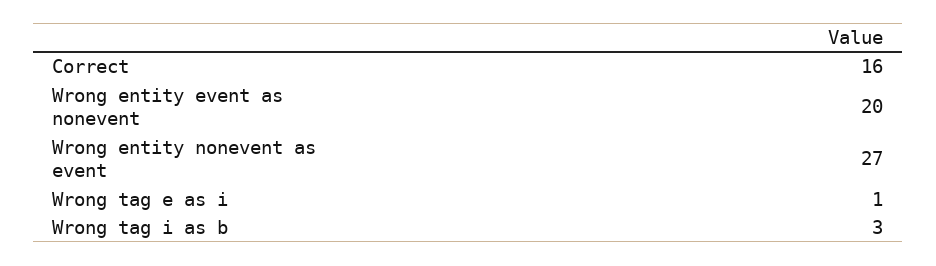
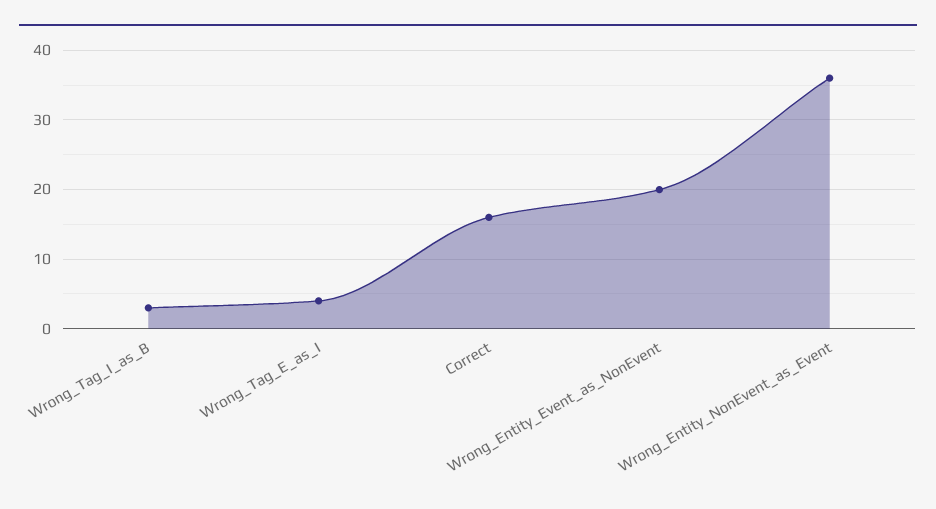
Wrong entity nonevent as event: 27 -> 36
Wrong tag e as i: 1 -> 4

